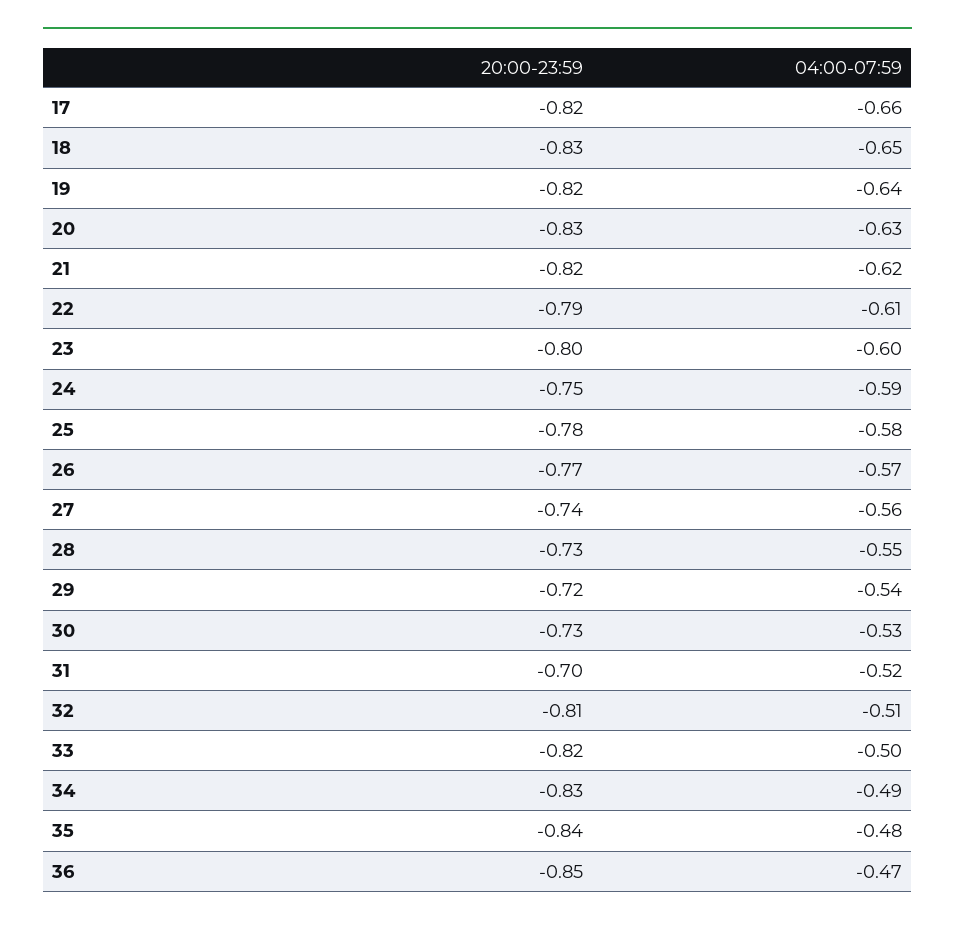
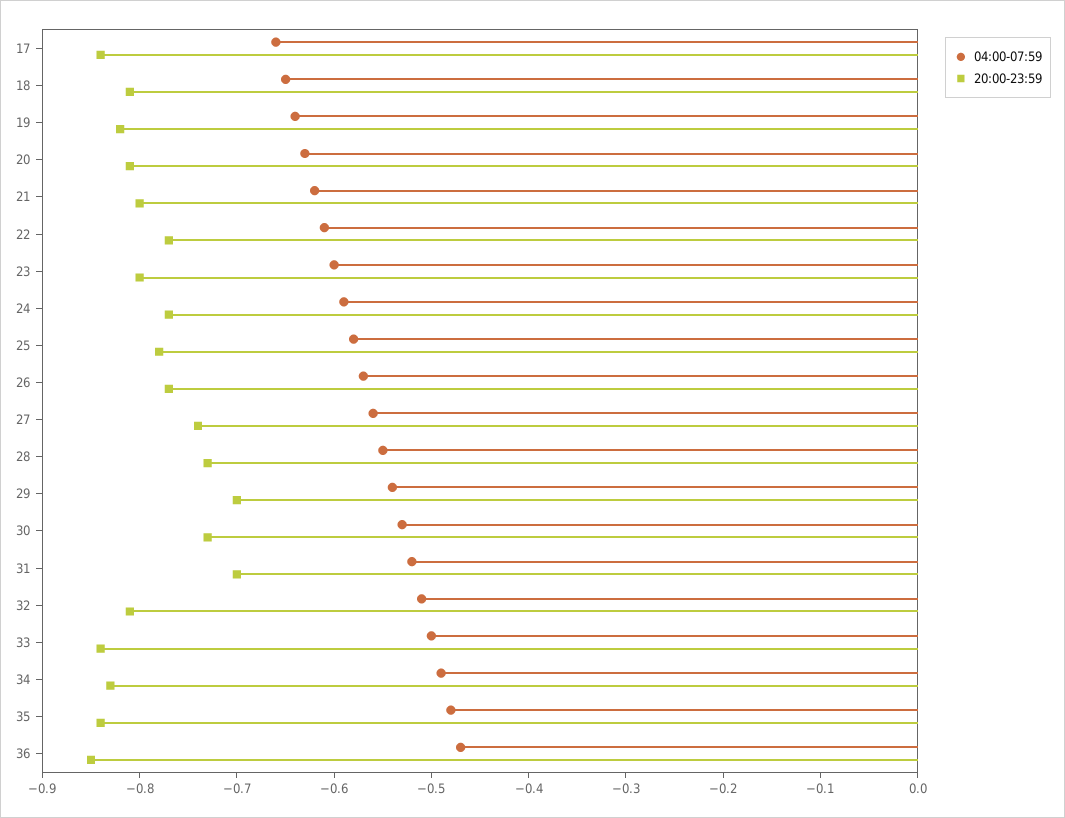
20:00-23:59, 17: -0.82 -> -0.84
20:00-23:59, 18: -0.83 -> -0.81
20:00-23:59, 20: -0.83 -> -0.81
20:00-23:59, 21: -0.82 -> -0.8
20:00-23:59, 22: -0.79 -> -0.77
20:00-23:59, 24: -0.75 -> -0.77
20:00-23:59, 29: -0.72 -> -0.7
20:00-23:59, 33: -0.82 -> -0.84

